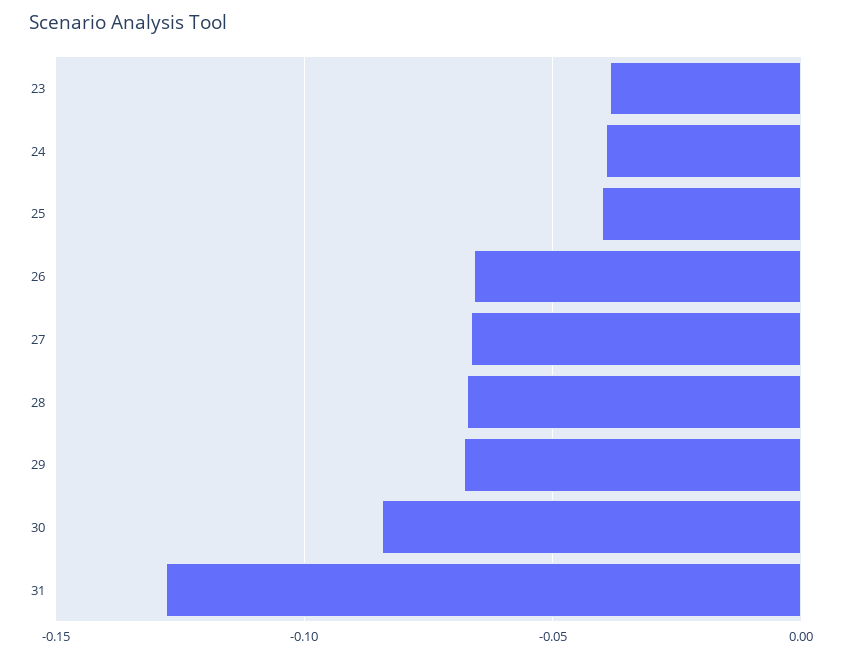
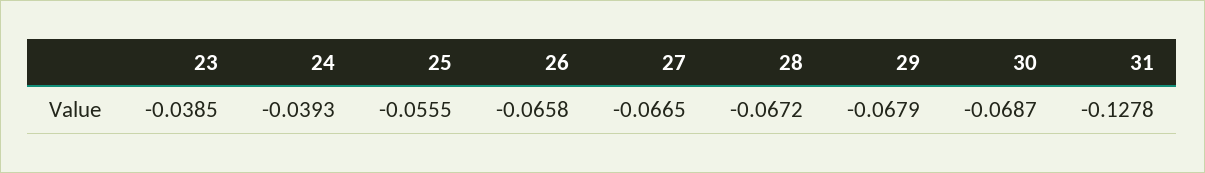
25: -0.04 -> -0.0555
30: -0.085 -> -0.0687

